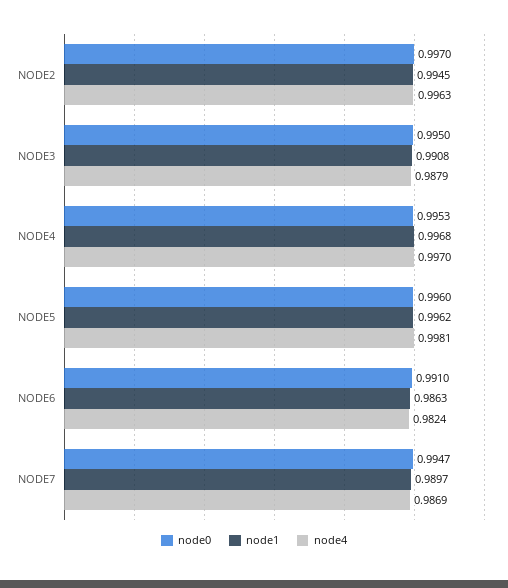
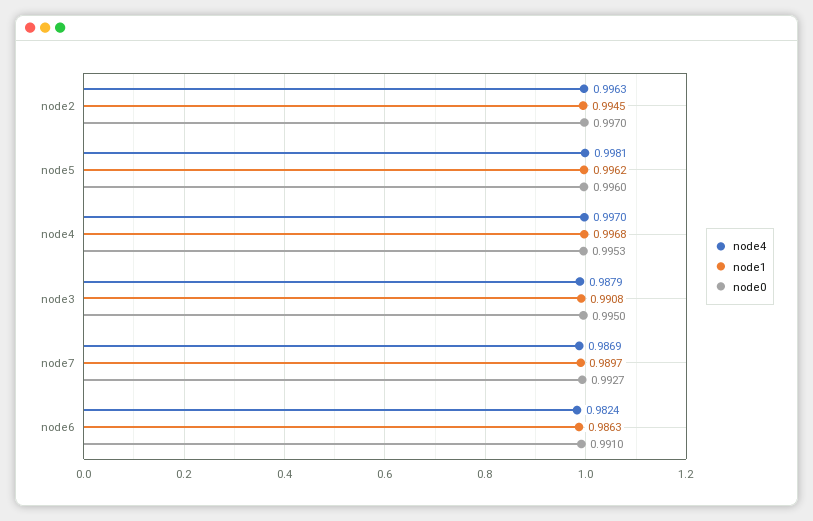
node0, NODE7: 0.9947 -> 0.9927

